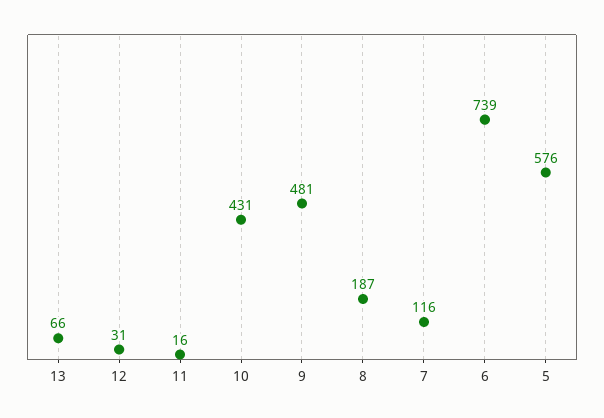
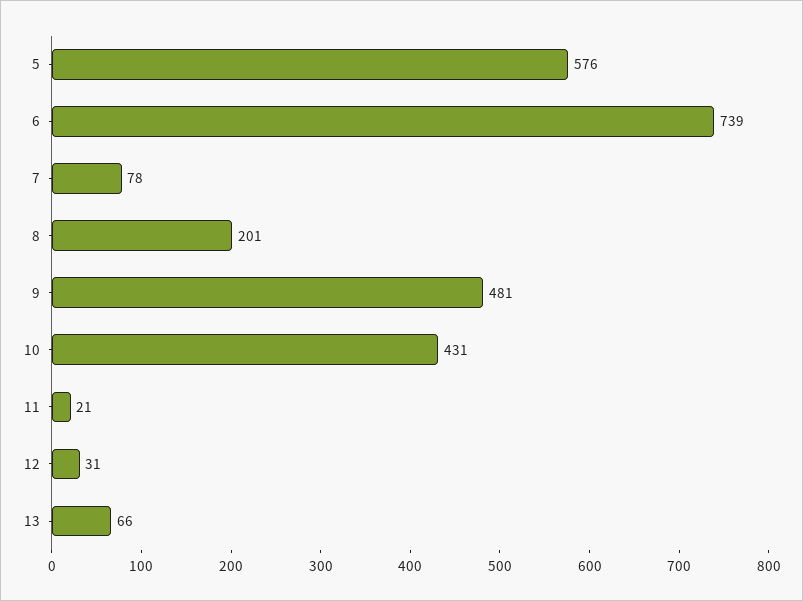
11: 16 -> 21
8: 187 -> 201
7: 116 -> 78

